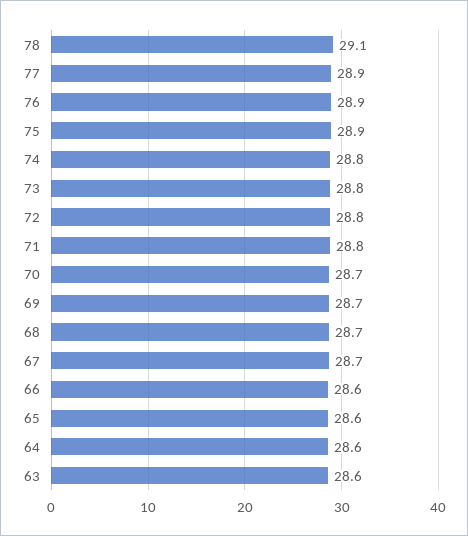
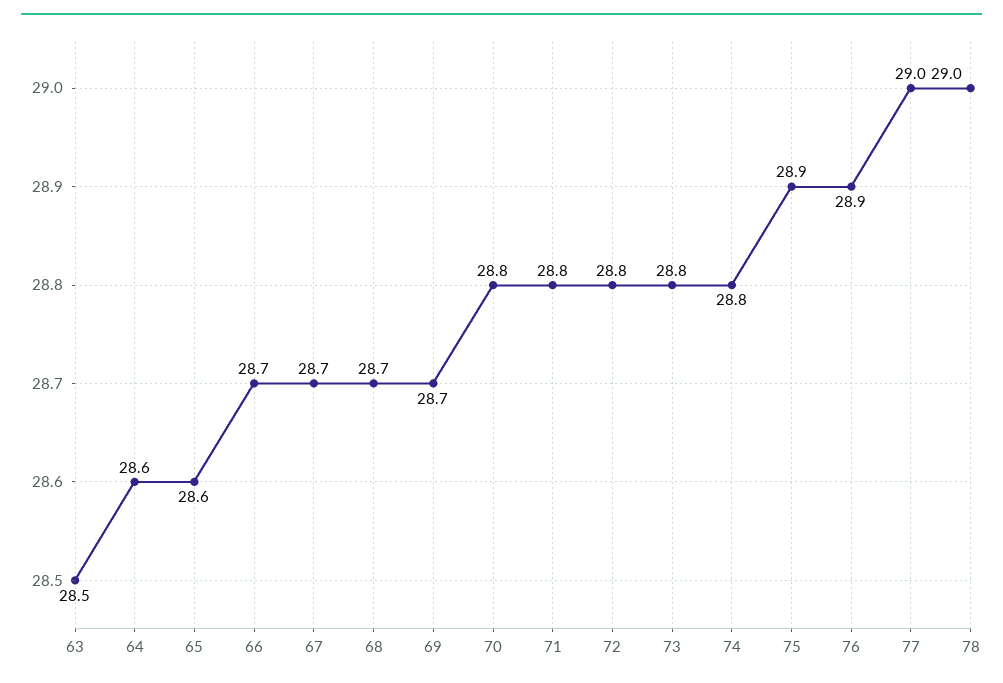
78: 29.1 -> 29
77: 28.9 -> 29
70: 28.7 -> 28.8
66: 28.6 -> 28.7
63: 28.6 -> 28.5

